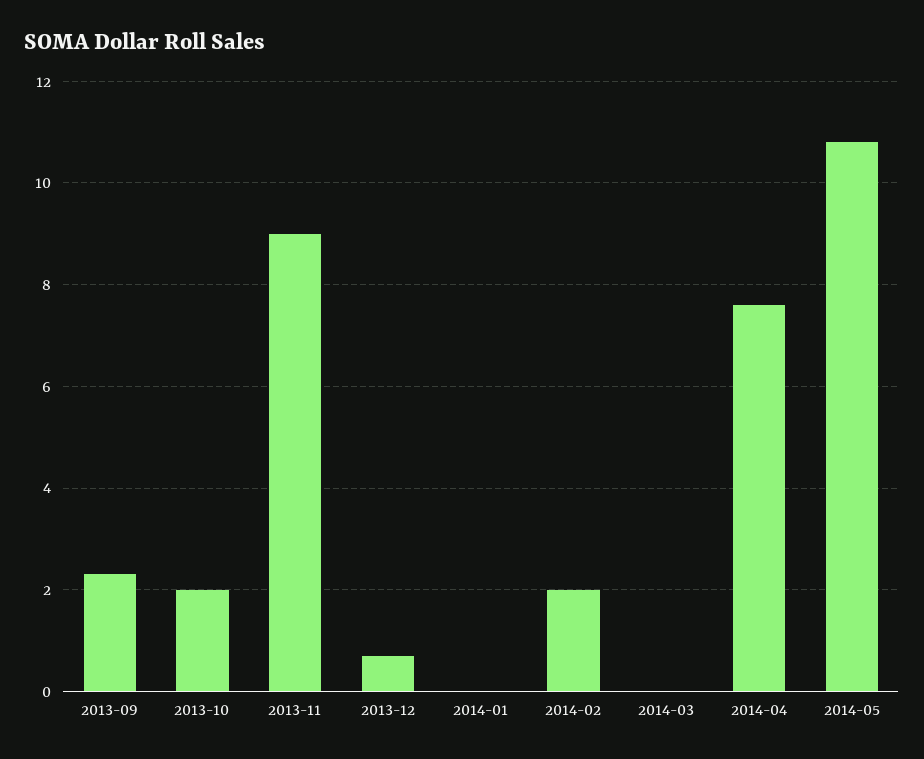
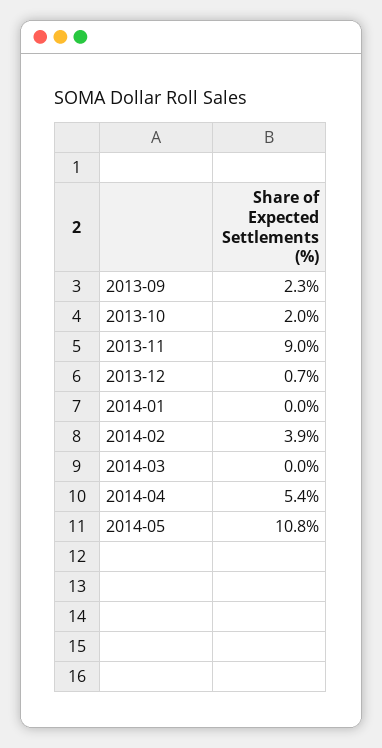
2014-02: 2 -> 3.9
2014-04: 7.5 -> 5.4

